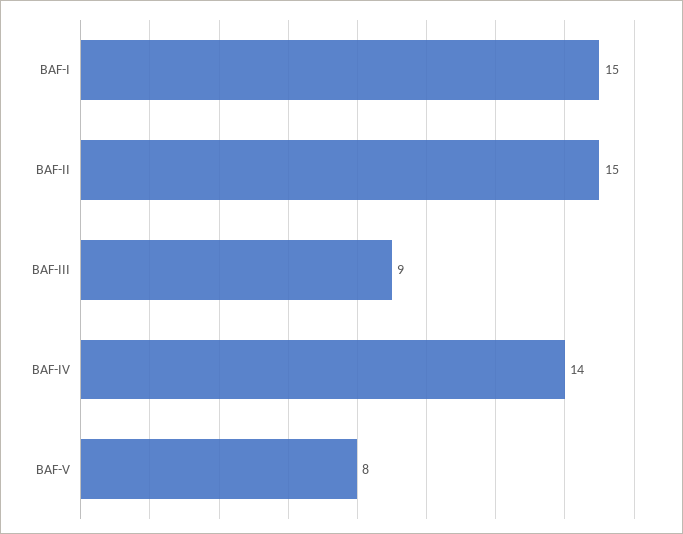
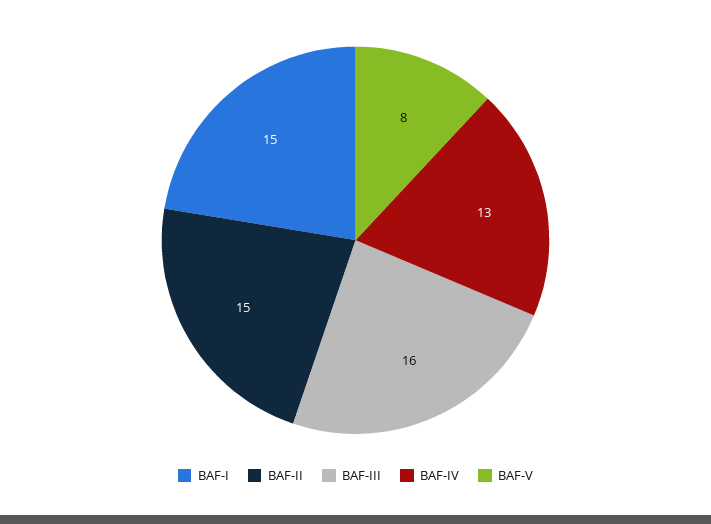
BAF-III: 9 -> 16
BAF-IV: 14 -> 13

